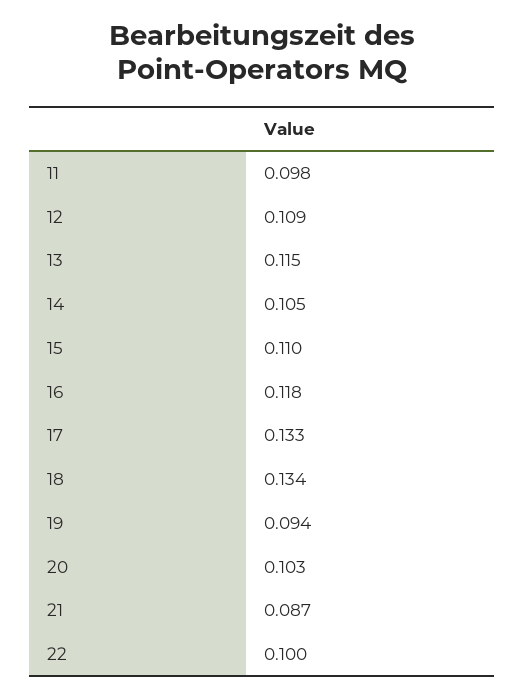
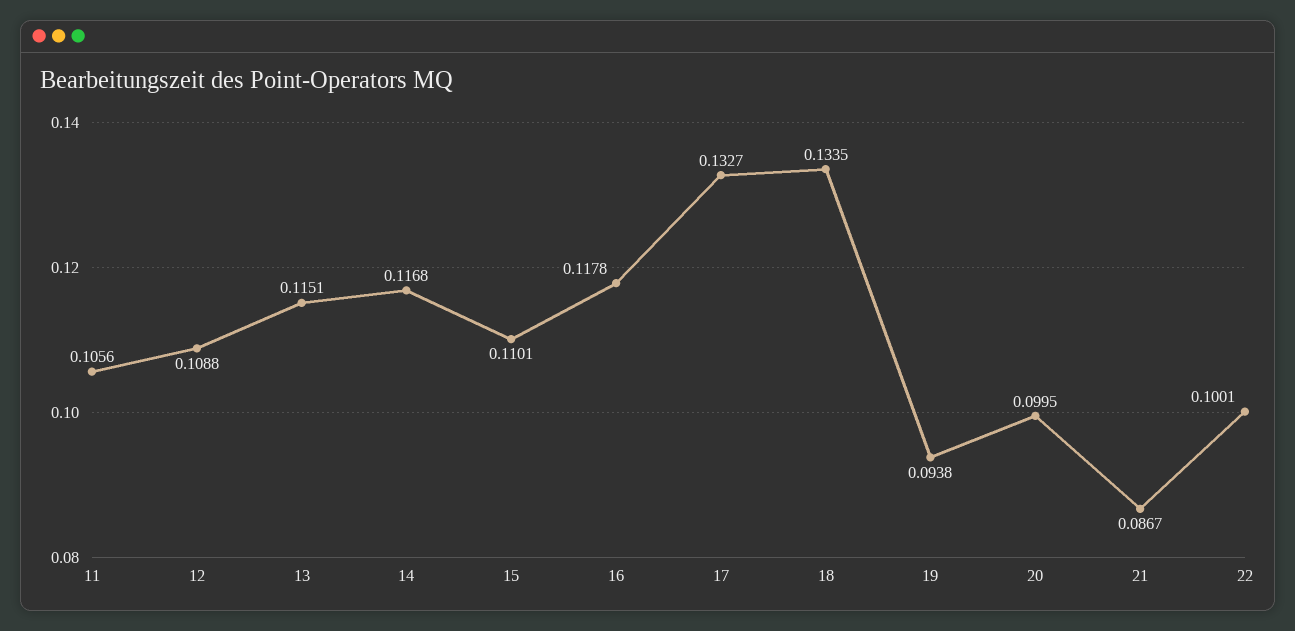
11: 0.098 -> 0.1056
14: 0.105 -> 0.1168
20: 0.103 -> 0.0995

